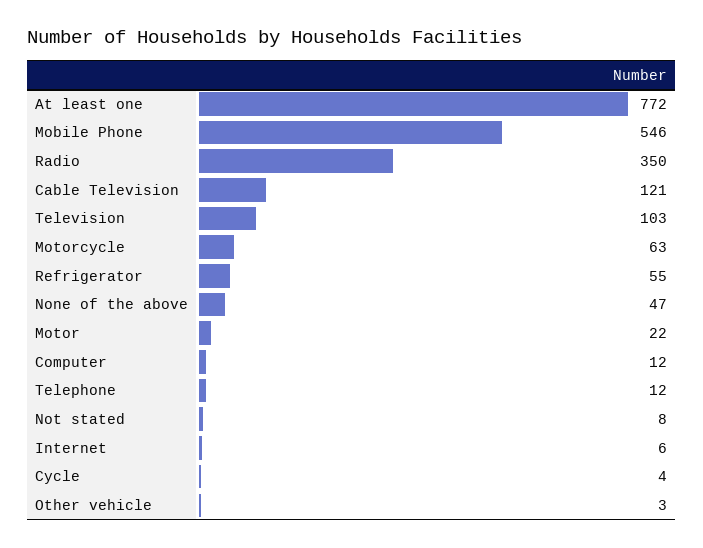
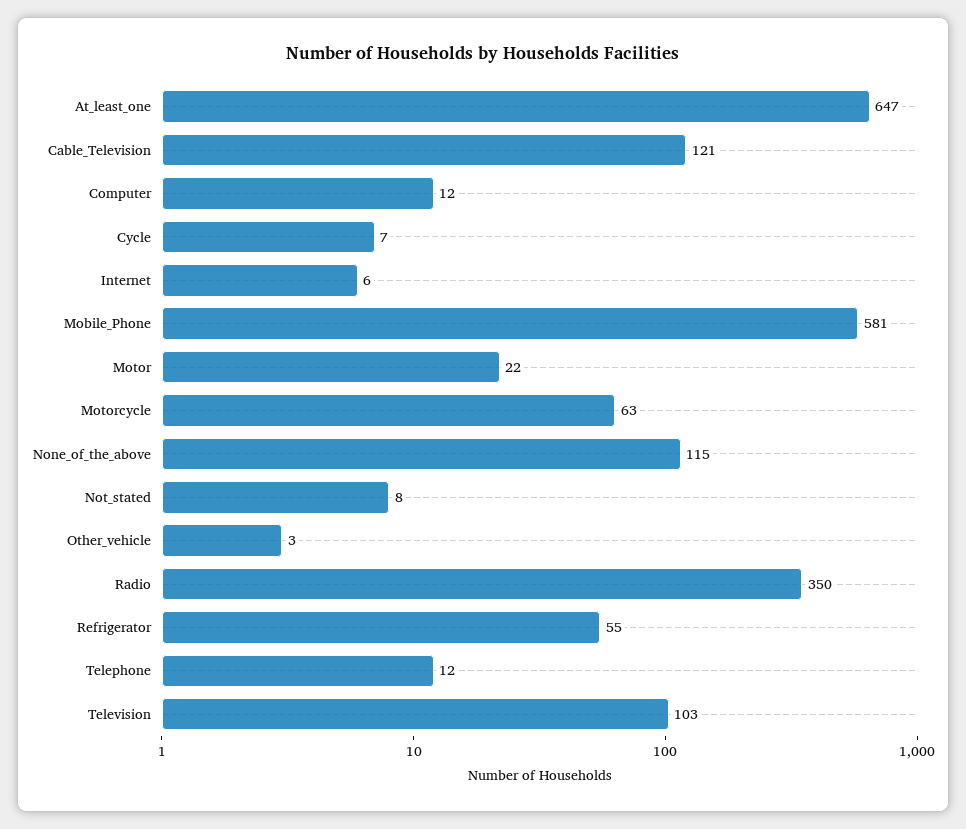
At least one: 772 -> 647
Mobile Phone: 546 -> 581
None of the above: 47 -> 115
Cycle: 4 -> 7

